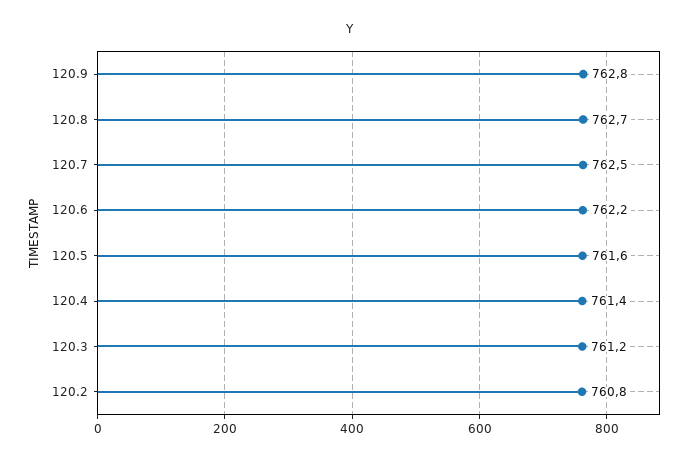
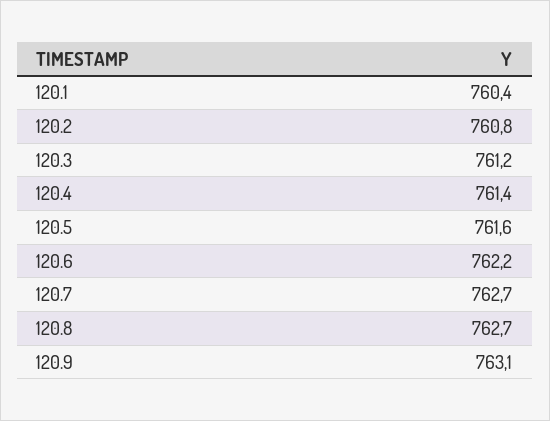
120.9: 762.8 -> 763.1
120.7: 762.5 -> 762.7
120.1: none -> 760.4

